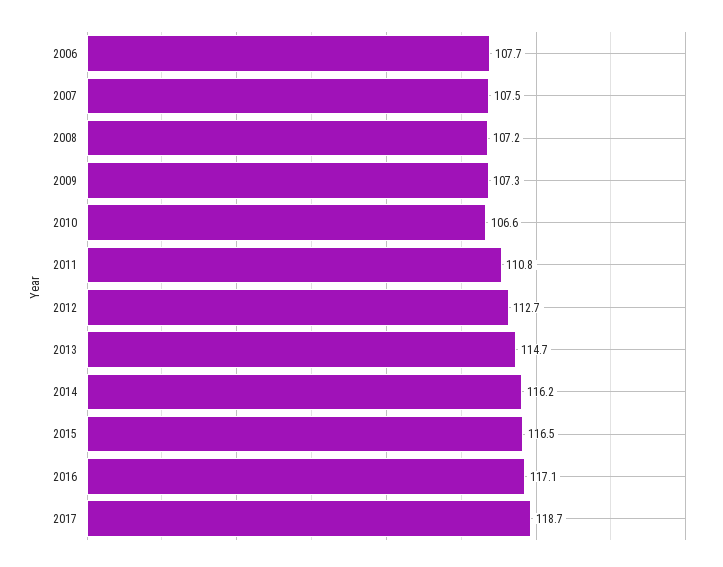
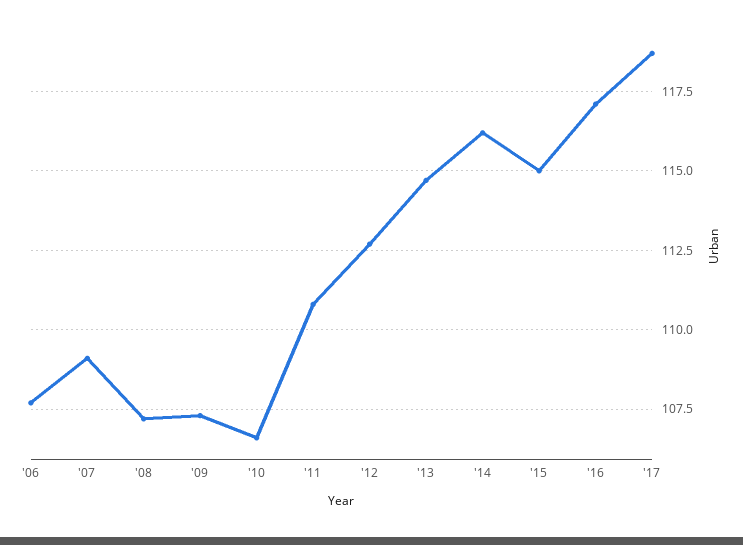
2007: 107.5 -> 109
2015: 116.5 -> 115

